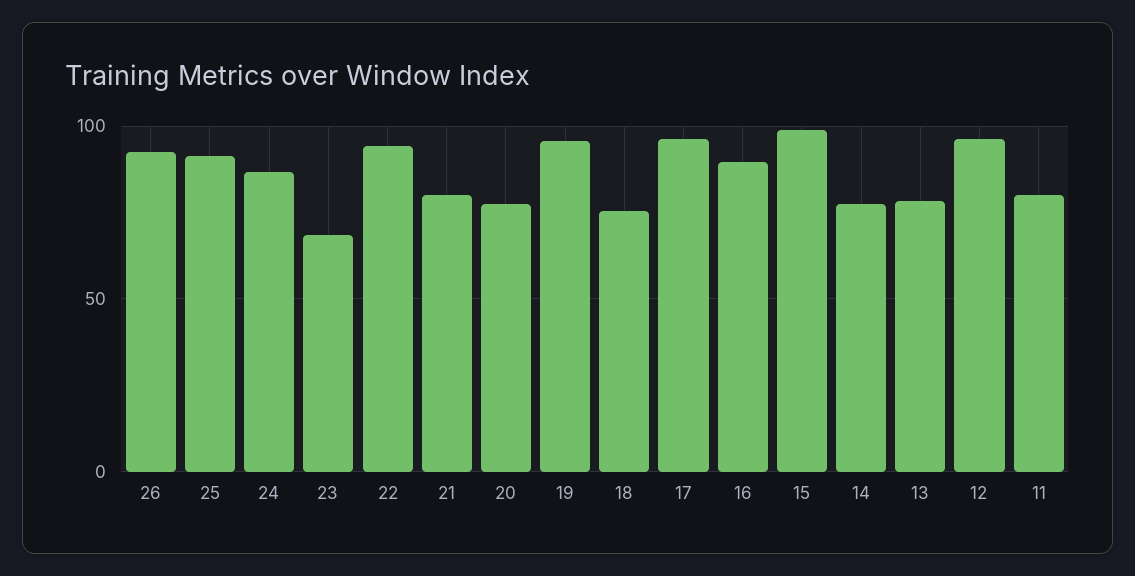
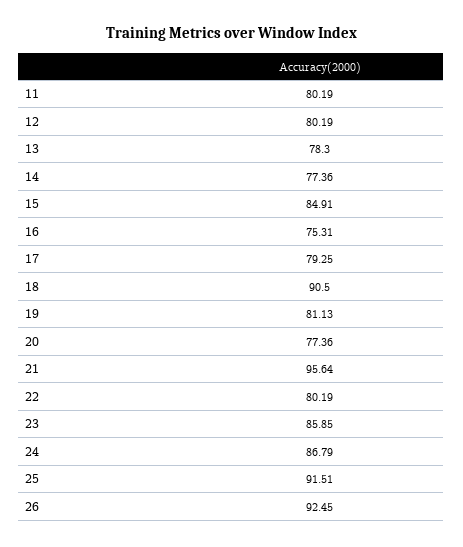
23: 70 -> 85.85
22: 95 -> 80.19
21: 80 -> 95.64
19: 95 -> 81.13
18: 75 -> 90.5
17: 95 -> 79.25
16: 90 -> 75.31
15: 100 -> 84.91
12: 95 -> 80.19

